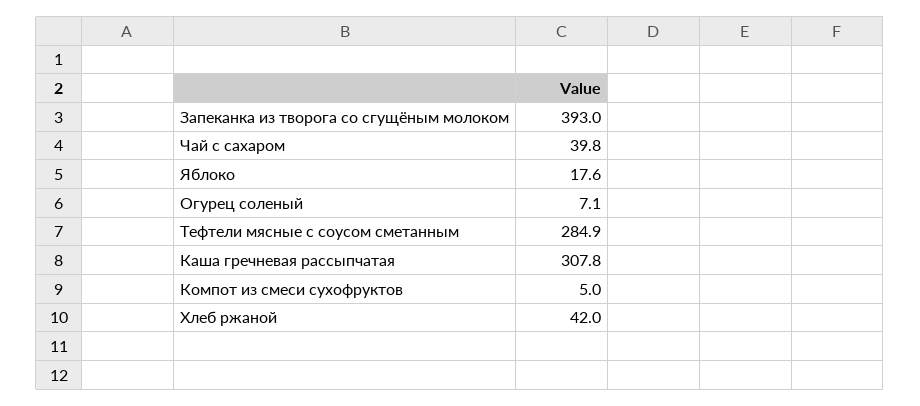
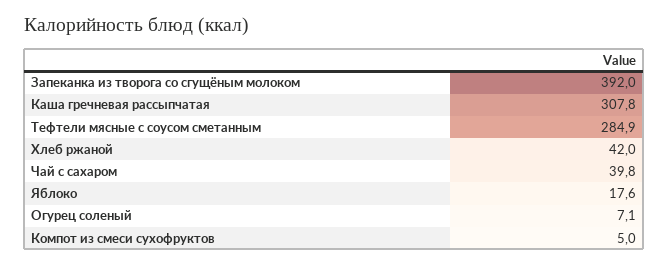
Запеканка из творога со сгущёным молоком: 393 -> 392

